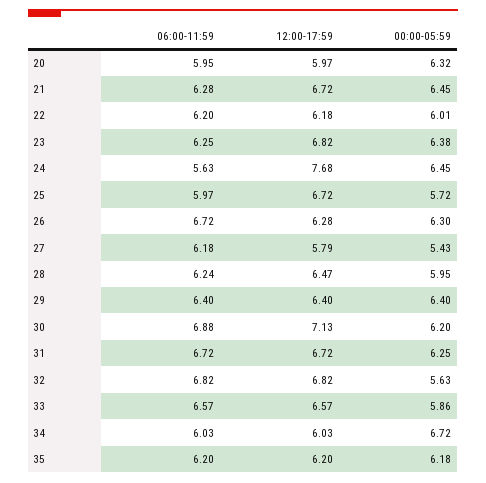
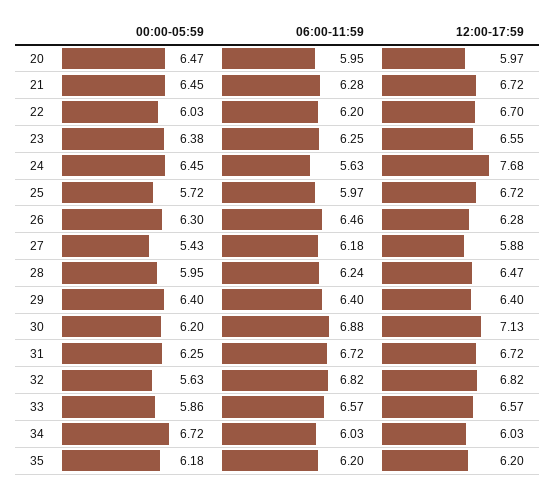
00:00-05:59, 20: 6.32 -> 6.47
12:00-17:59, 22: 6.18 -> 6.7
00:00-05:59, 22: 6.01 -> 6.03
12:00-17:59, 23: 6.82 -> 6.55
06:00-11:59, 26: 6.72 -> 6.46
12:00-17:59, 27: 5.79 -> 5.88

